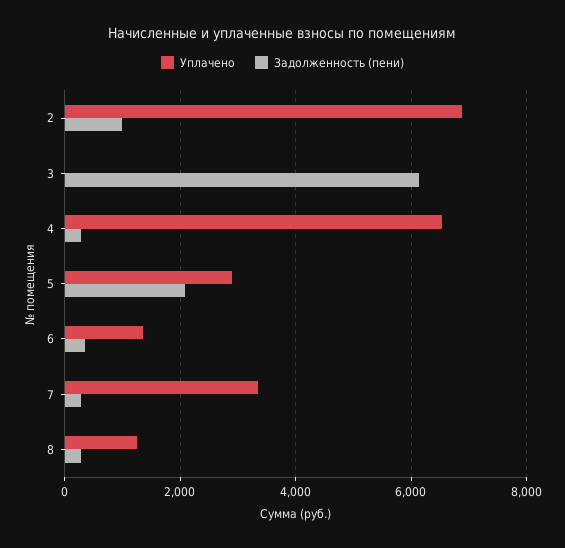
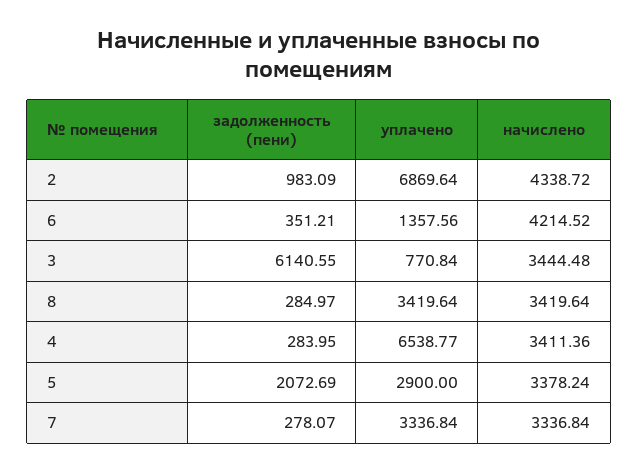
Уплачено, 3: 0 -> 770.84
Уплачено, 8: 1200 -> 3419.64
начислено, 2: none -> 4338.72
начислено, 6: none -> 4214.52
начислено, 3: none -> 3444.48
начислено, 8: none -> 3419.64
начислено, 4: none -> 3411.36
начислено, 5: none -> 3378.24
начислено, 7: none -> 3336.84

